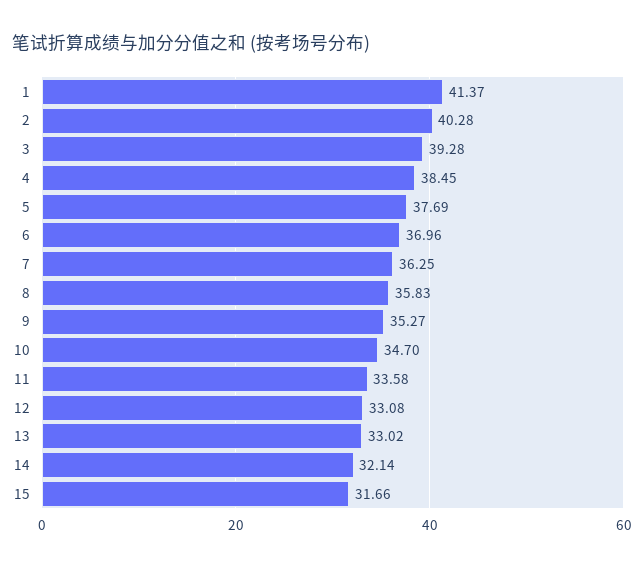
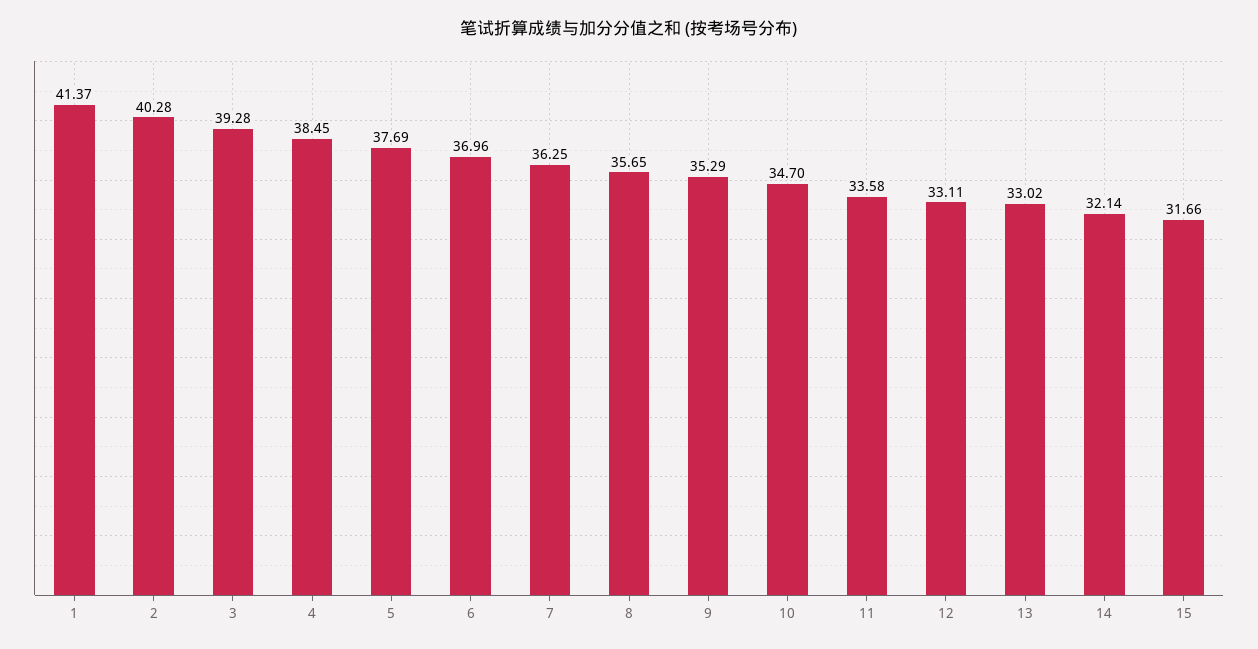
8: 35.83 -> 35.65
9: 35.27 -> 35.29
12: 33.08 -> 33.11

